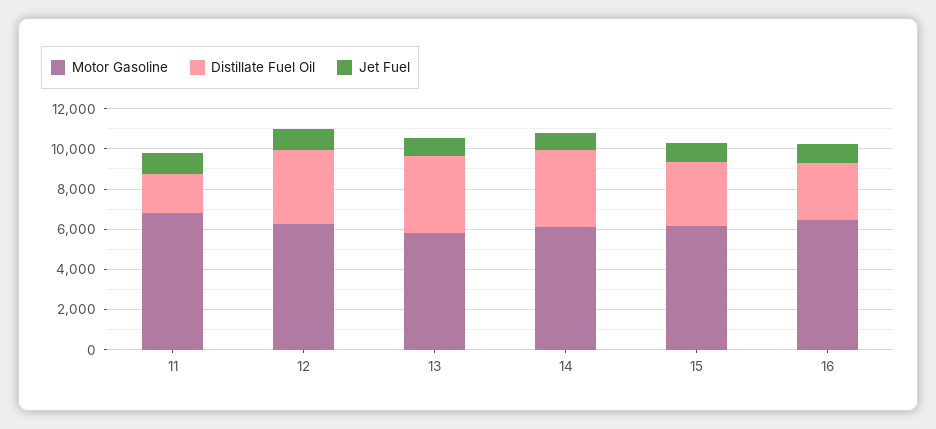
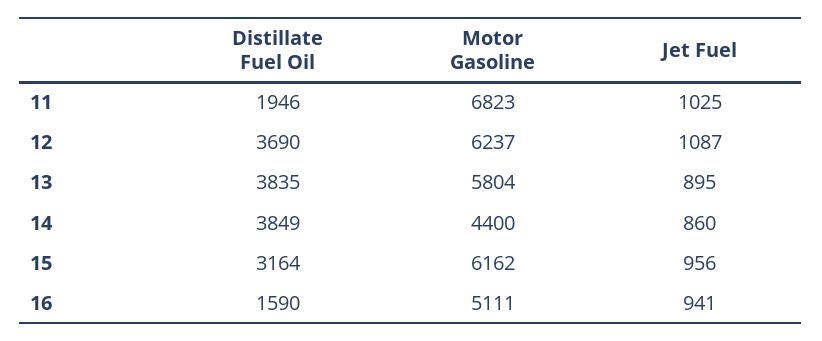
Motor Gasoline, 14: 6000 -> 4400
Motor Gasoline, 16: 6500 -> 5111
Distillate Fuel Oil, 16: 3000 -> 1590

